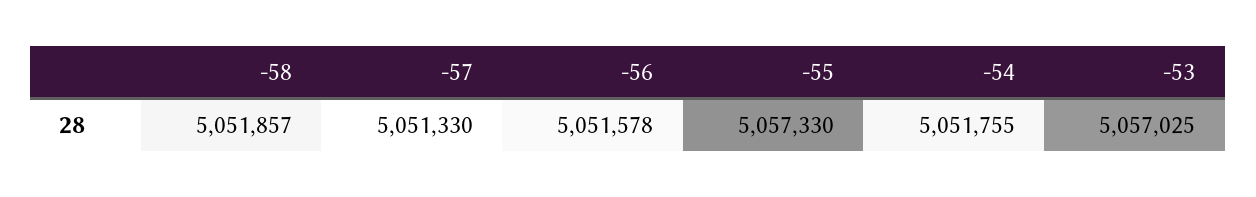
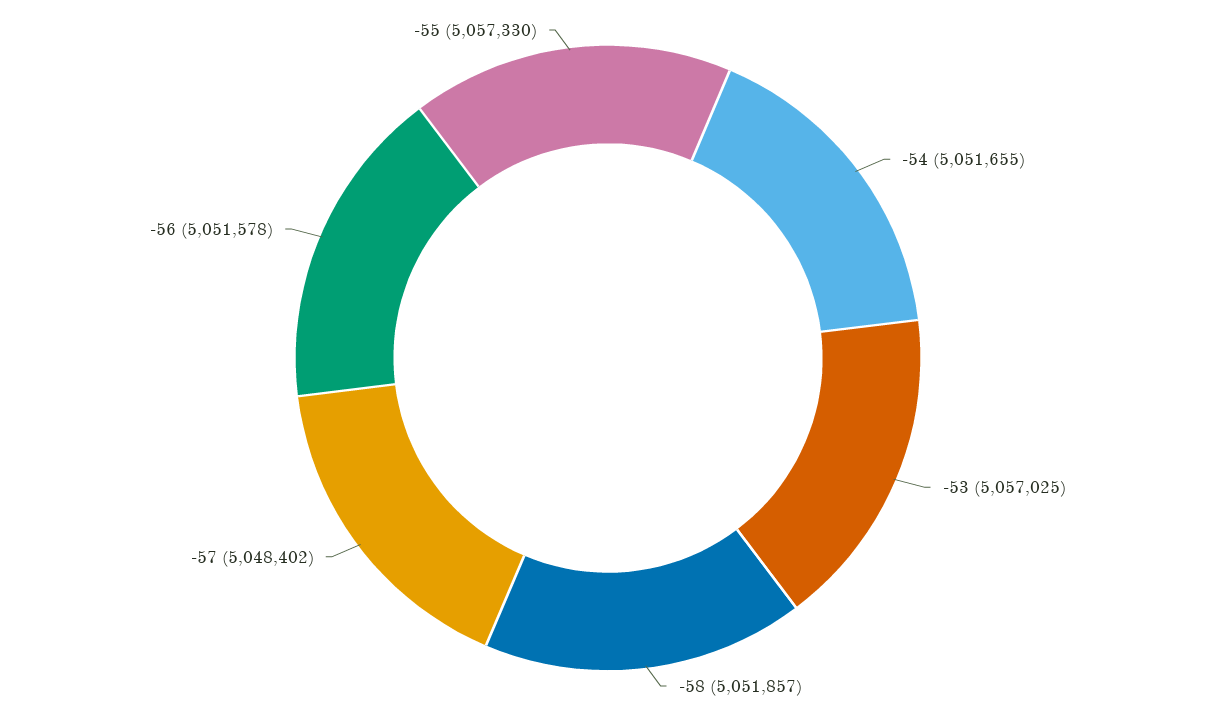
-57: 5051330 -> 5048402
-54: 5051755 -> 5051655

